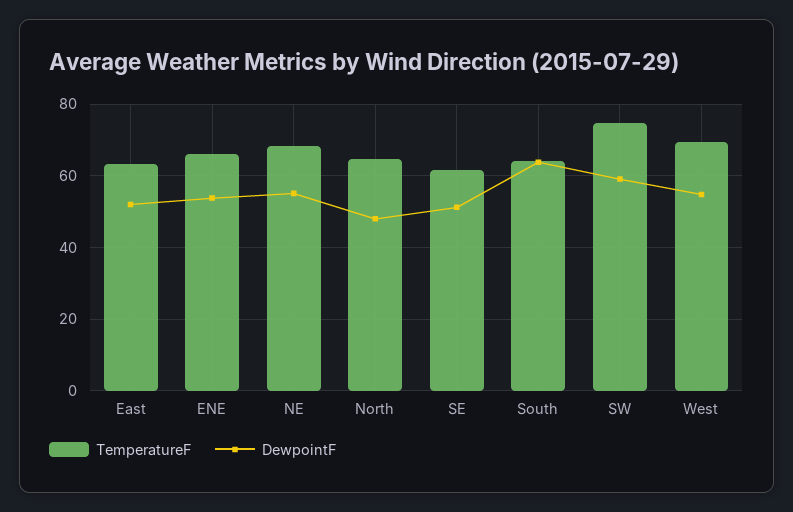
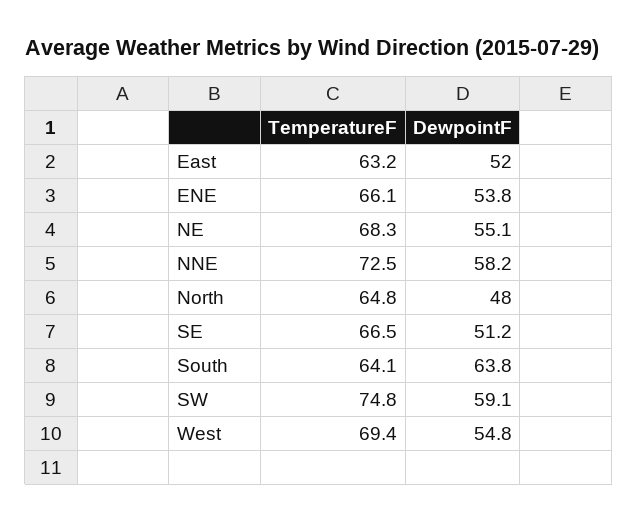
TemperatureF, SE: 62 -> 66.5
TemperatureF, NNE: none -> 72.5
DewpointF, NNE: none -> 58.2

